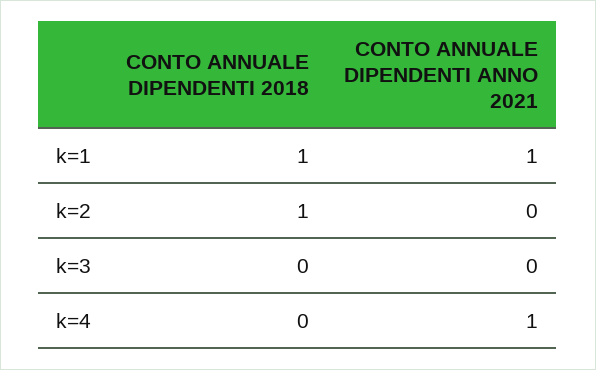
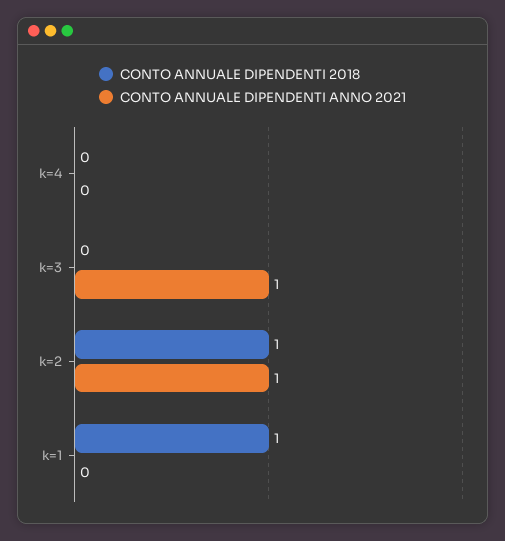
CONTO ANNUALE DIPENDENTI ANNO 2021, k=1: 1 -> 0
CONTO ANNUALE DIPENDENTI ANNO 2021, k=2: 0 -> 1
CONTO ANNUALE DIPENDENTI ANNO 2021, k=3: 0 -> 1
CONTO ANNUALE DIPENDENTI ANNO 2021, k=4: 1 -> 0

